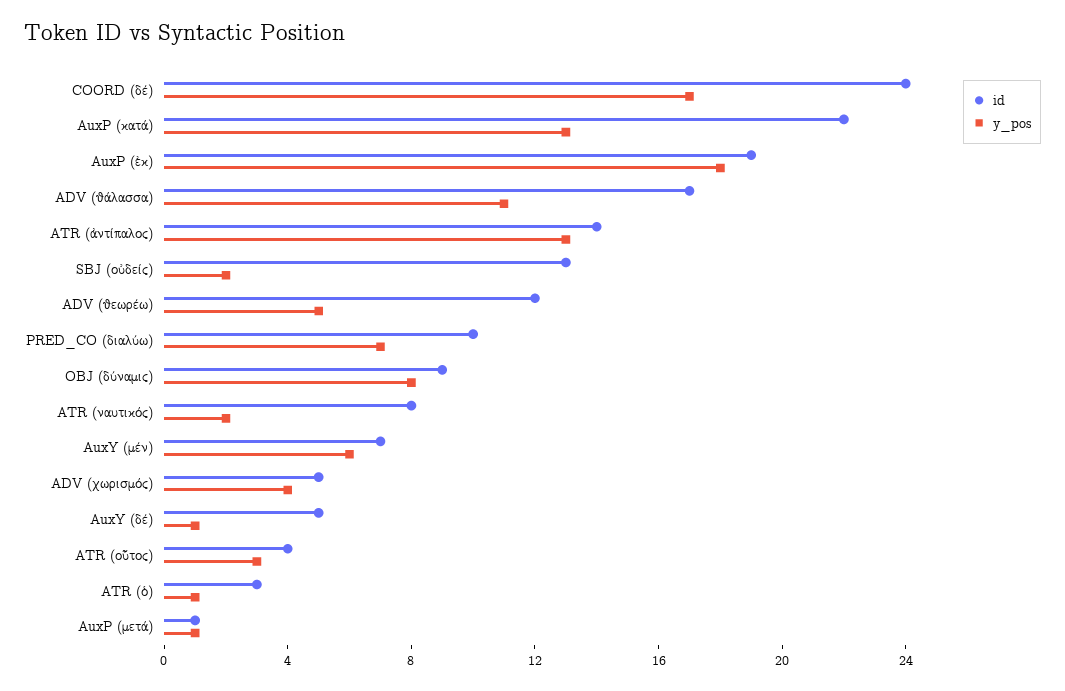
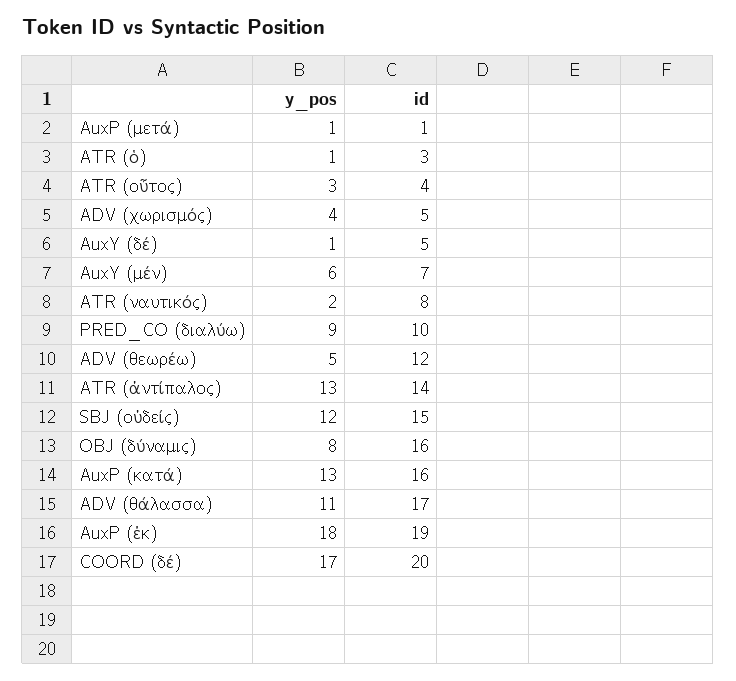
id, COORD (δέ): 24 -> 20
id, AuxP (κατά): 22 -> 16
id, SBJ (οὐδείς): 13 -> 15
y_pos, SBJ (οὐδείς): 2 -> 12
y_pos, PRED_CO (διαλύω): 7 -> 9
id, OBJ (δύναμις): 9 -> 16

